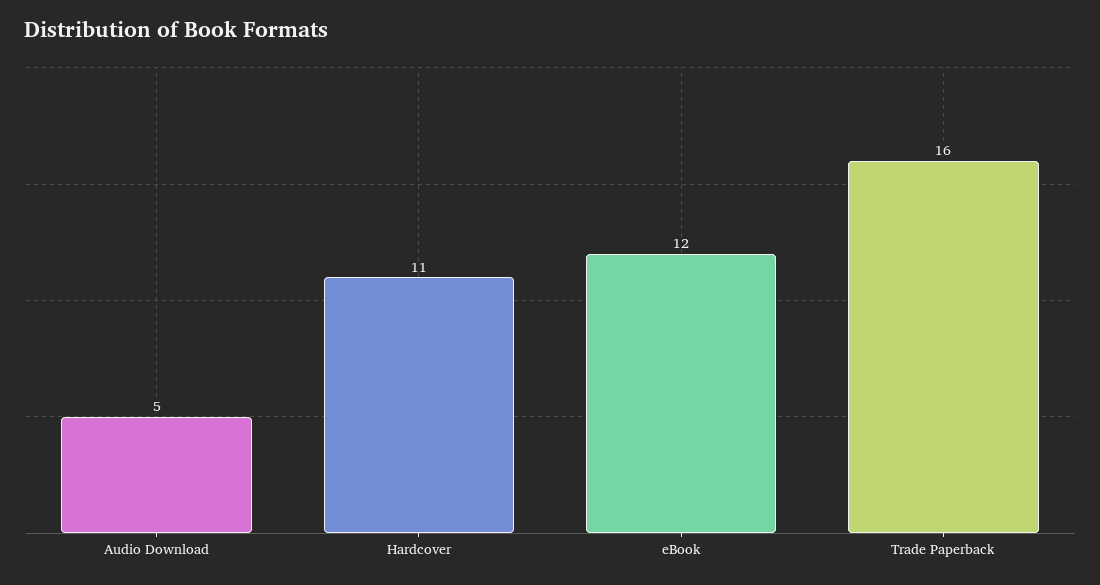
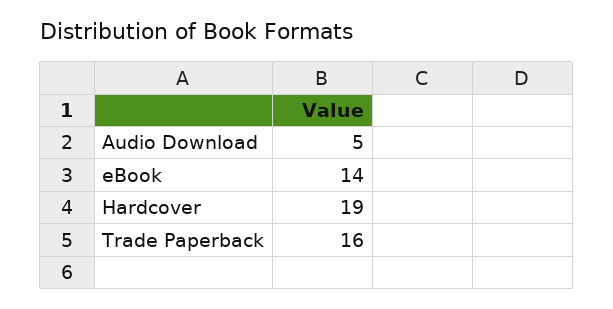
Hardcover: 11 -> 19
eBook: 12 -> 14

